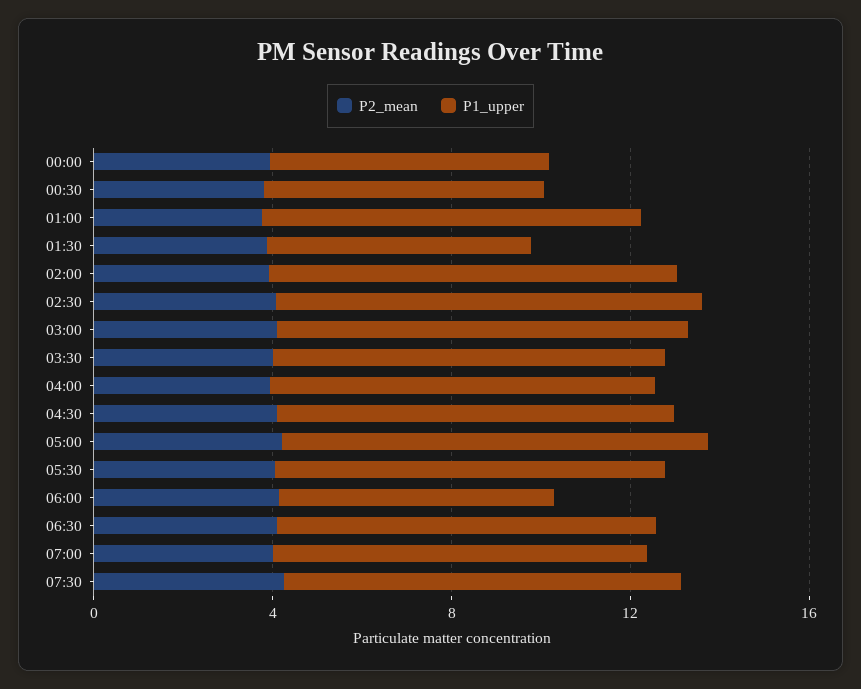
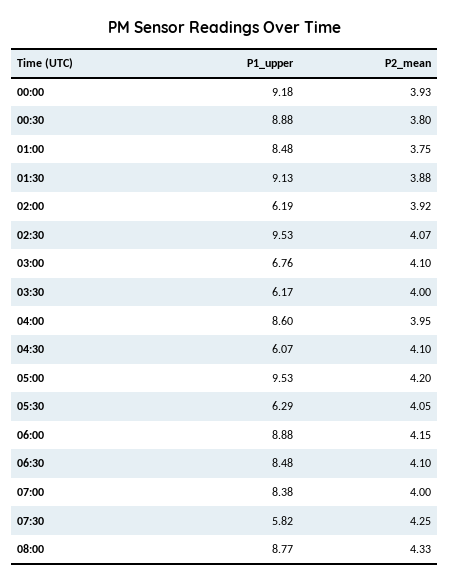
P1_upper, 00:00: 6 -> 9.18
P1_upper, 00:30: 6 -> 8.88
P1_upper, 01:30: 6 -> 9.13
P1_upper, 02:00: 9 -> 6.19
P1_upper, 03:00: 9 -> 6.76
P1_upper, 03:30: 9 -> 6.17
P1_upper, 04:30: 9 -> 6.07
P1_upper, 05:30: 9 -> 6.29
P1_upper, 06:00: 6 -> 8.88
P1_upper, 07:30: 9 -> 5.82
P1_upper, 08:00: none -> 8.77
P2_mean, 08:00: none -> 4.33

